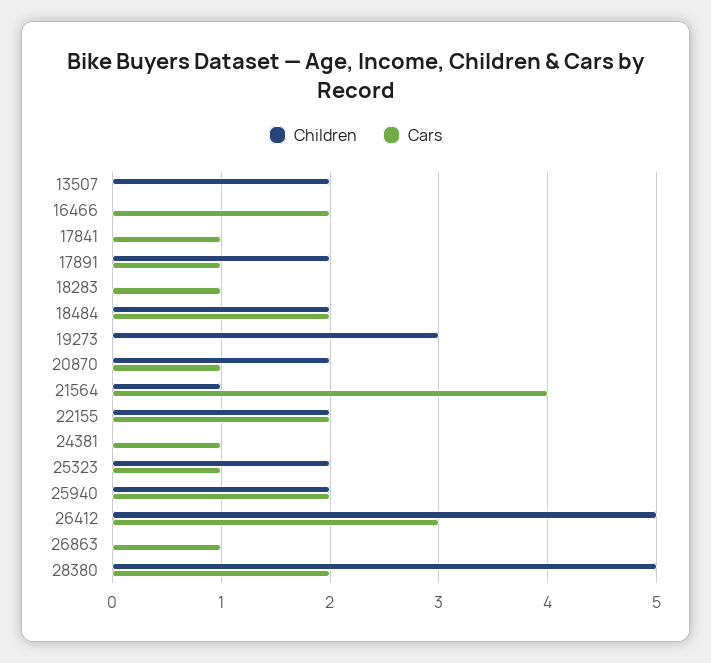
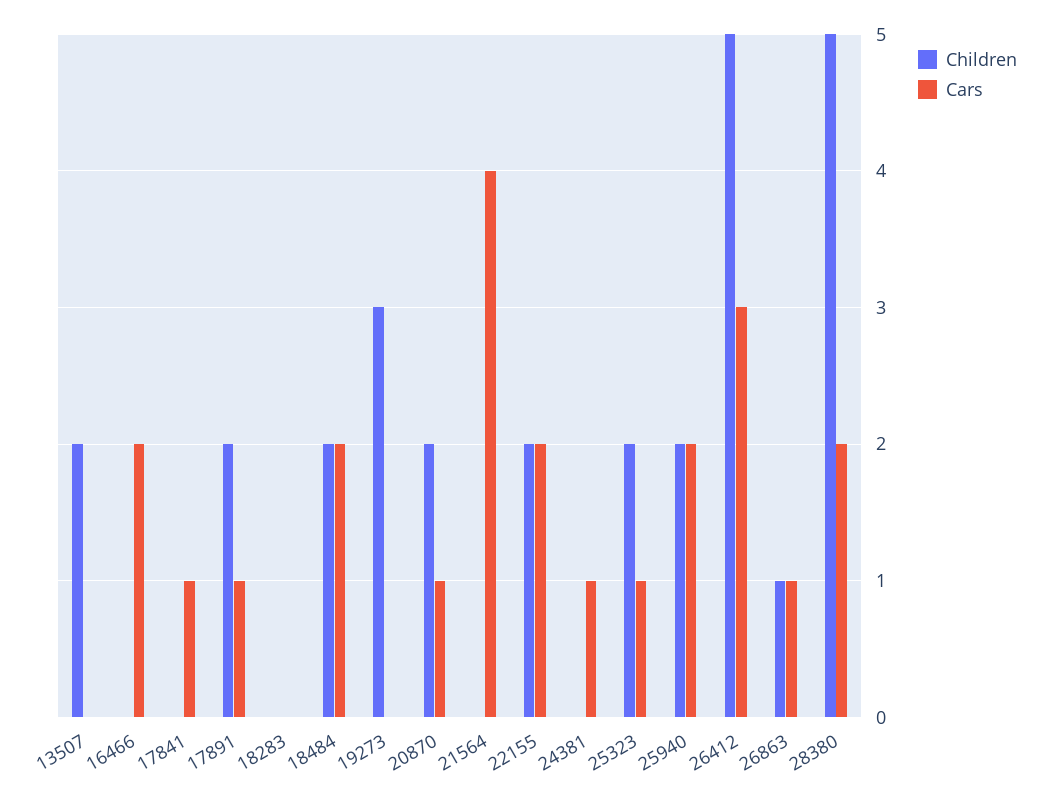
Cars, 18283: 1 -> 0
Children, 21564: 1 -> 0
Children, 26863: 0 -> 1

